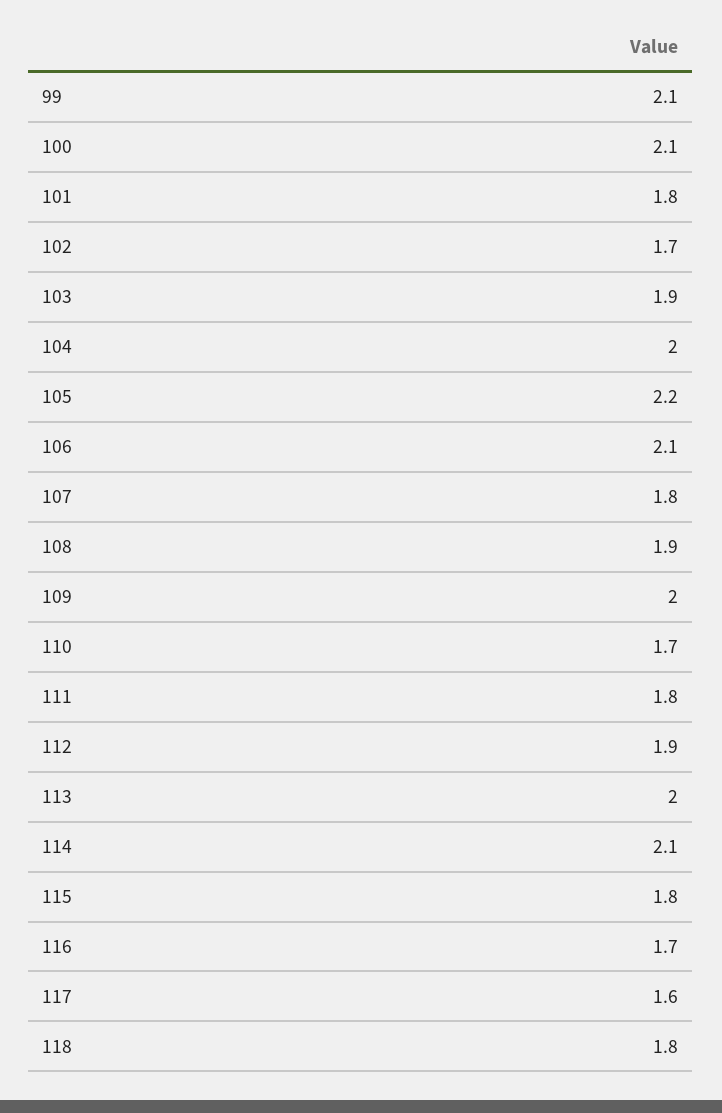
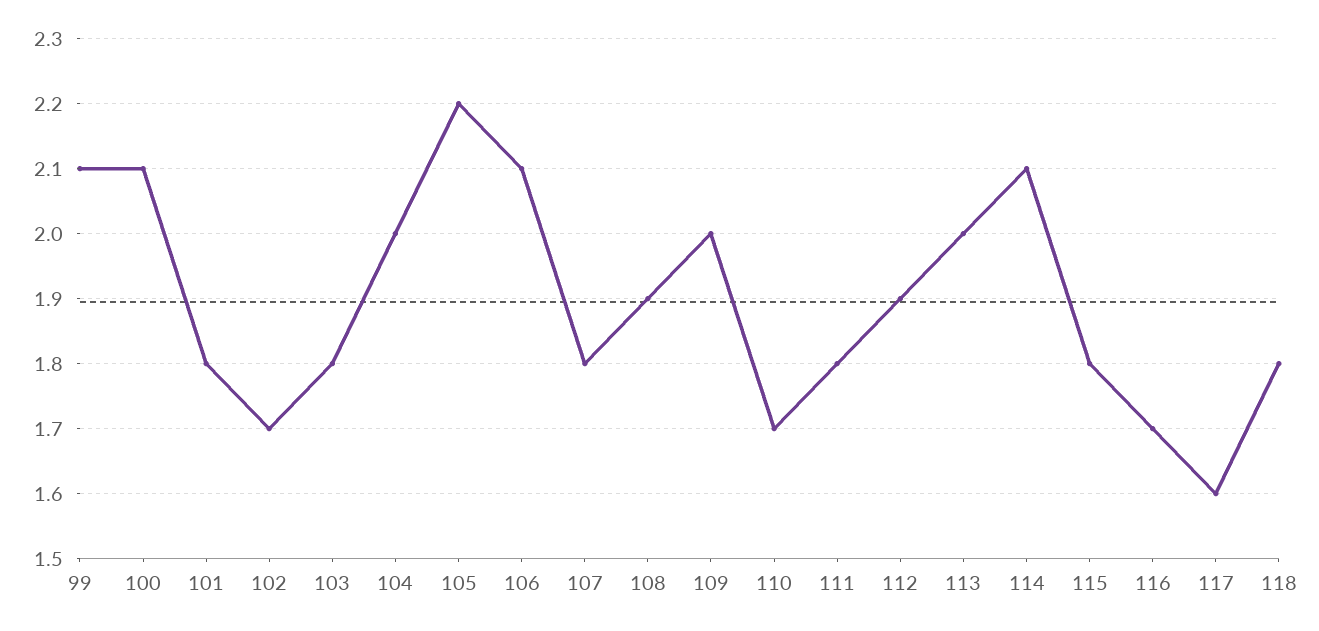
103: 1.9 -> 1.8

